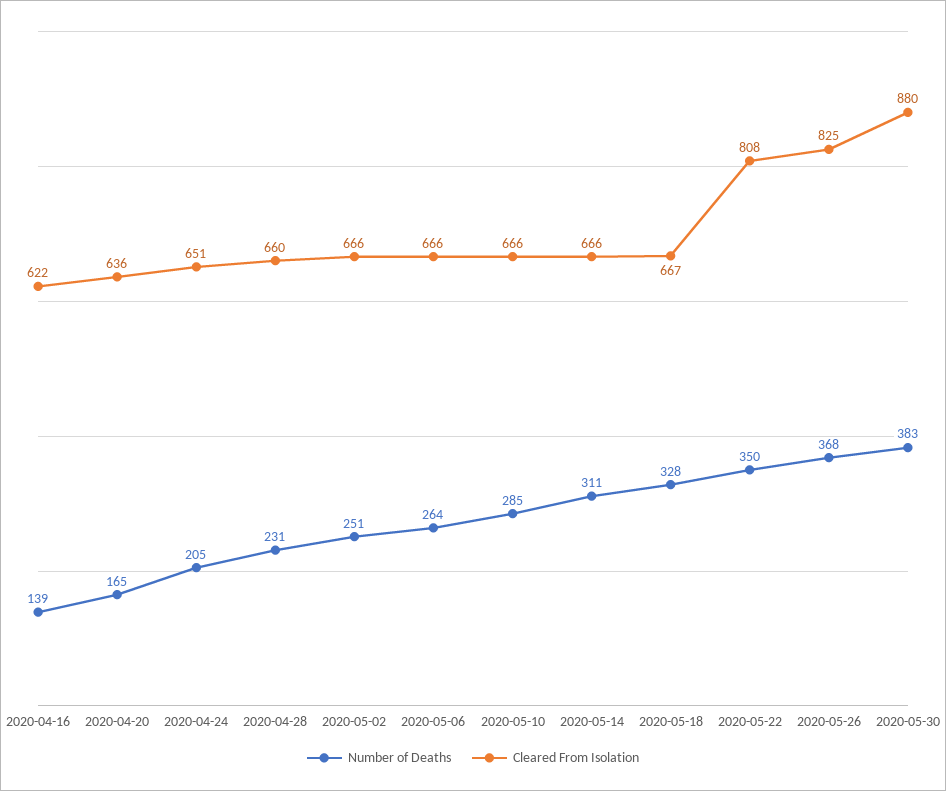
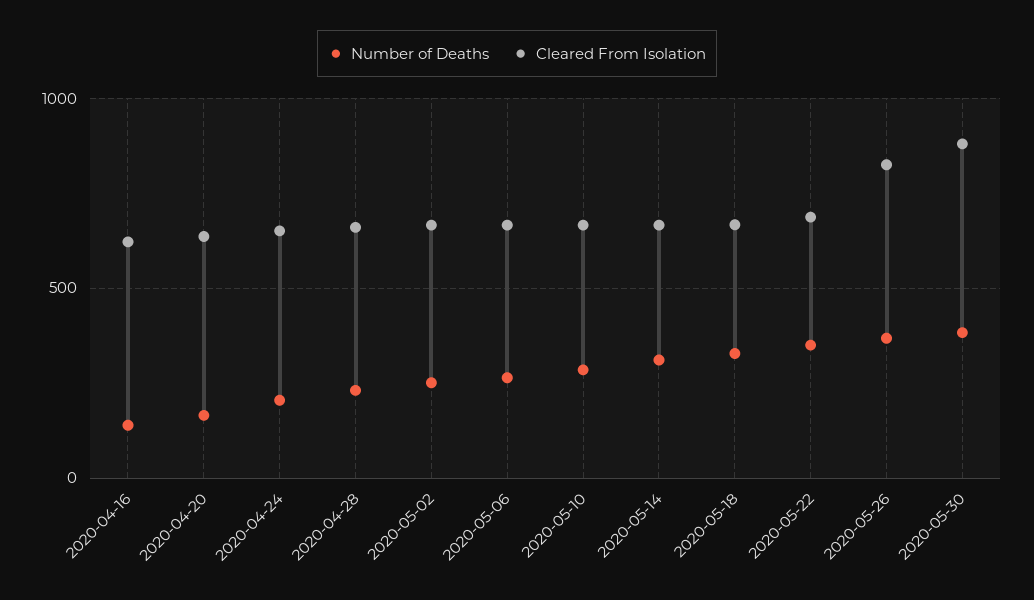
Cleared From Isolation, 2020-05-22: 808 -> 700

